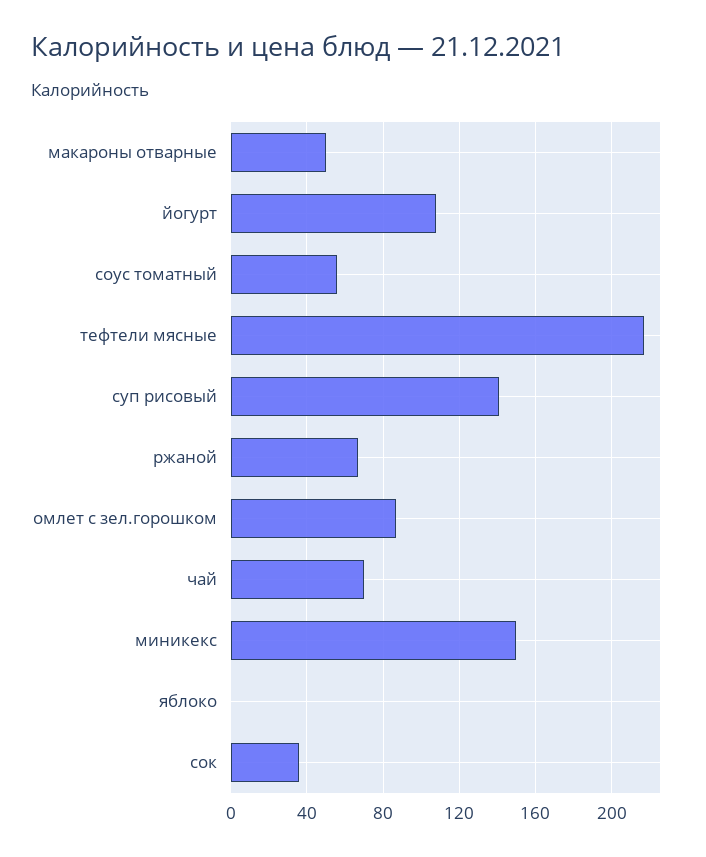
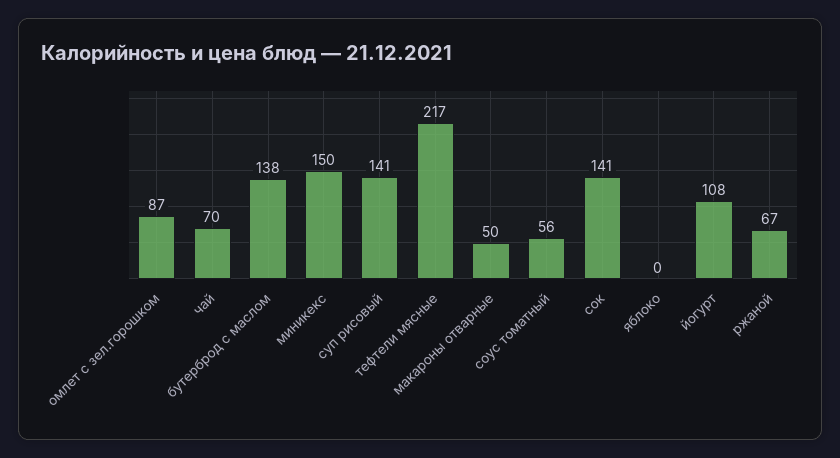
сок: 35 -> 141
бутерброд с маслом: none -> 138

